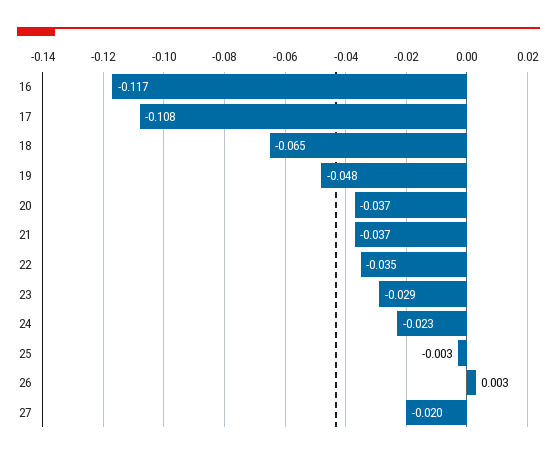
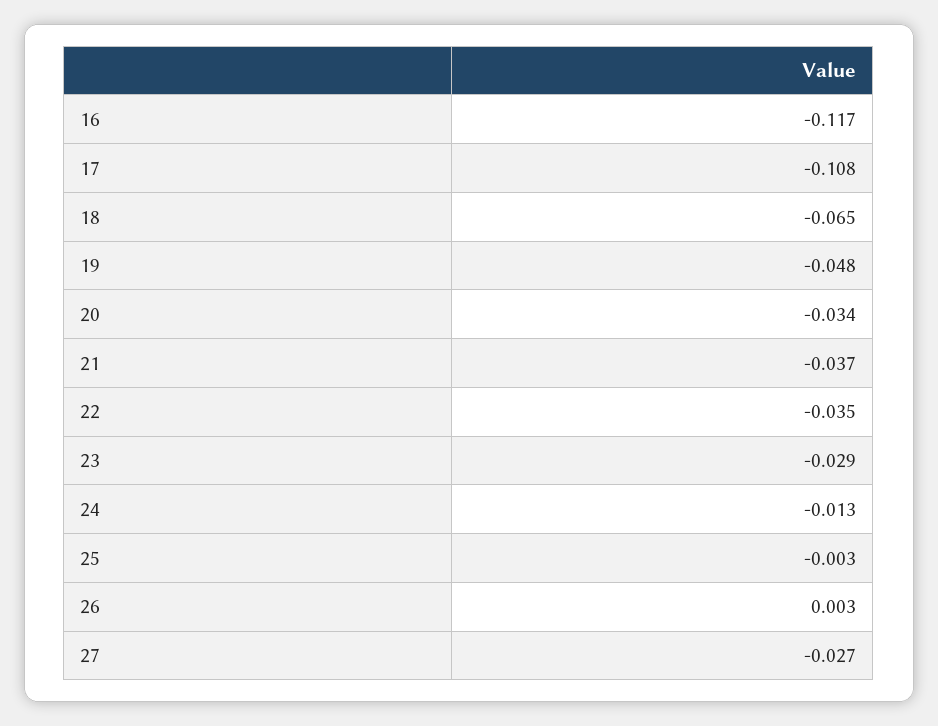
20: -0.037 -> -0.034
24: -0.023 -> -0.013
27: -0.02 -> -0.027

